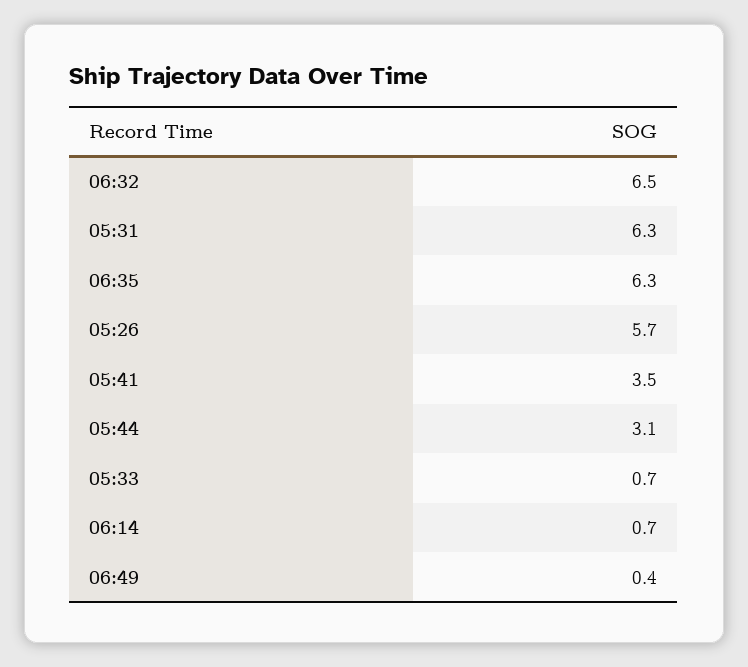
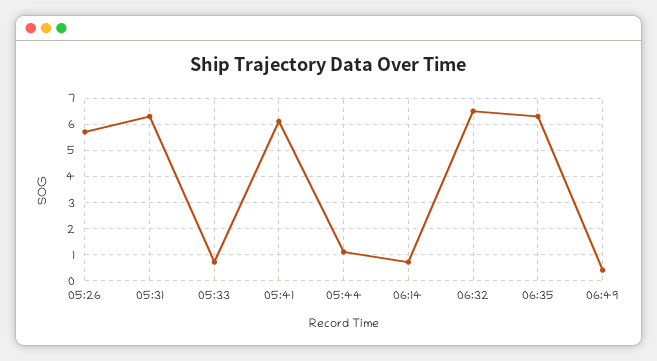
05:41: 3.5 -> 6
05:44: 3.1 -> 1

